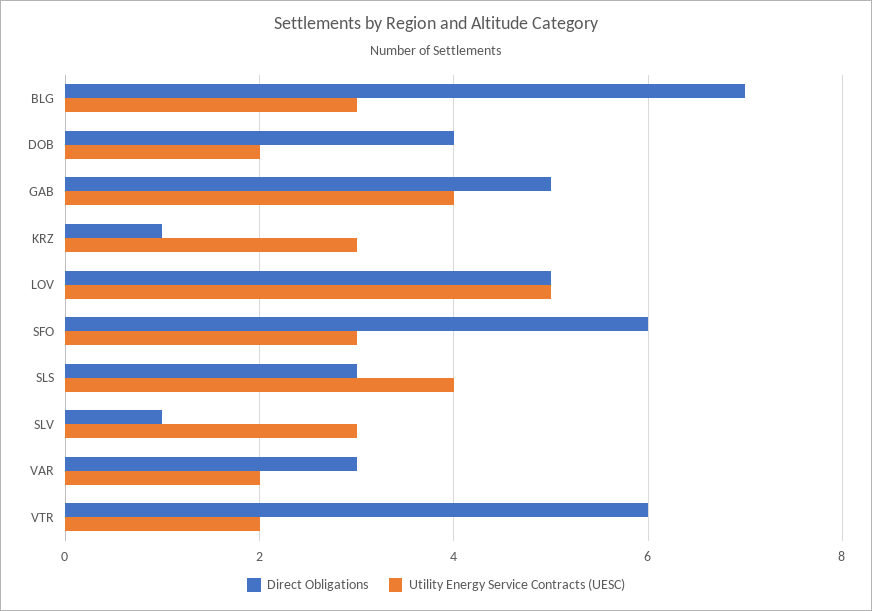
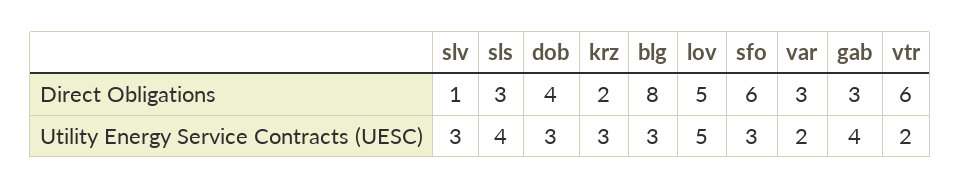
Direct Obligations, BLG: 7 -> 8
Utility Energy Service Contracts (UESC), DOB: 2 -> 3
Direct Obligations, GAB: 5 -> 3
Direct Obligations, KRZ: 1 -> 2

